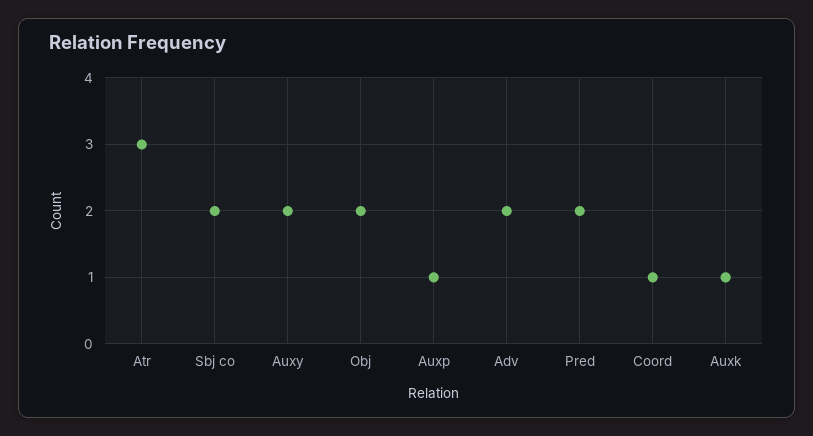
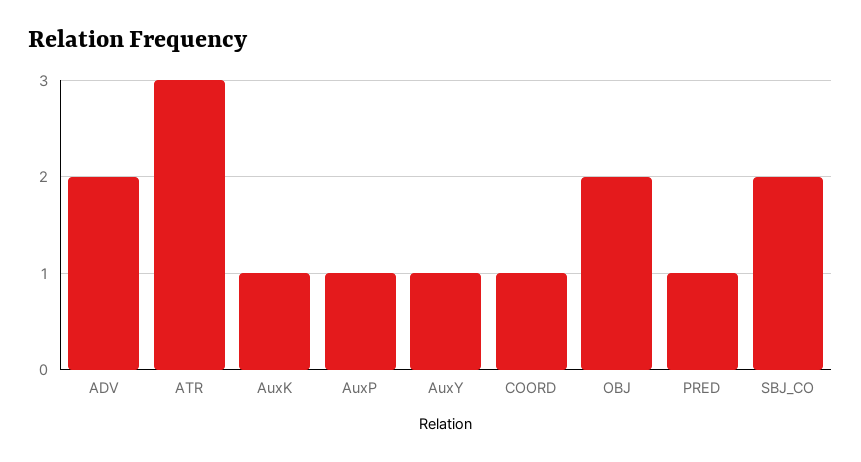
Auxy: 2 -> 1
Pred: 2 -> 1

